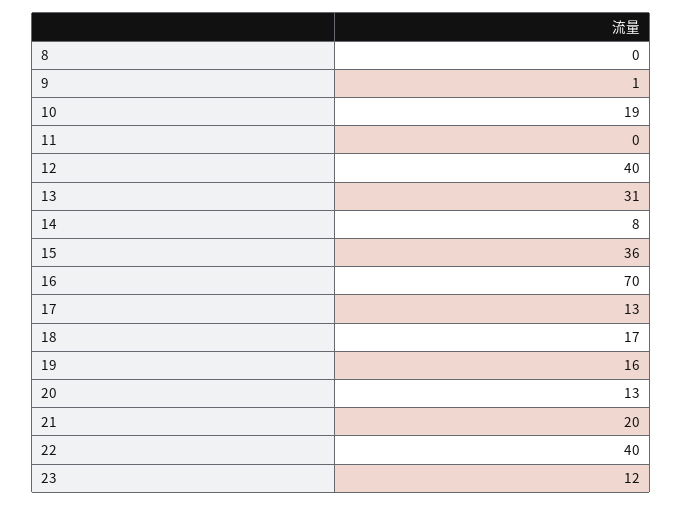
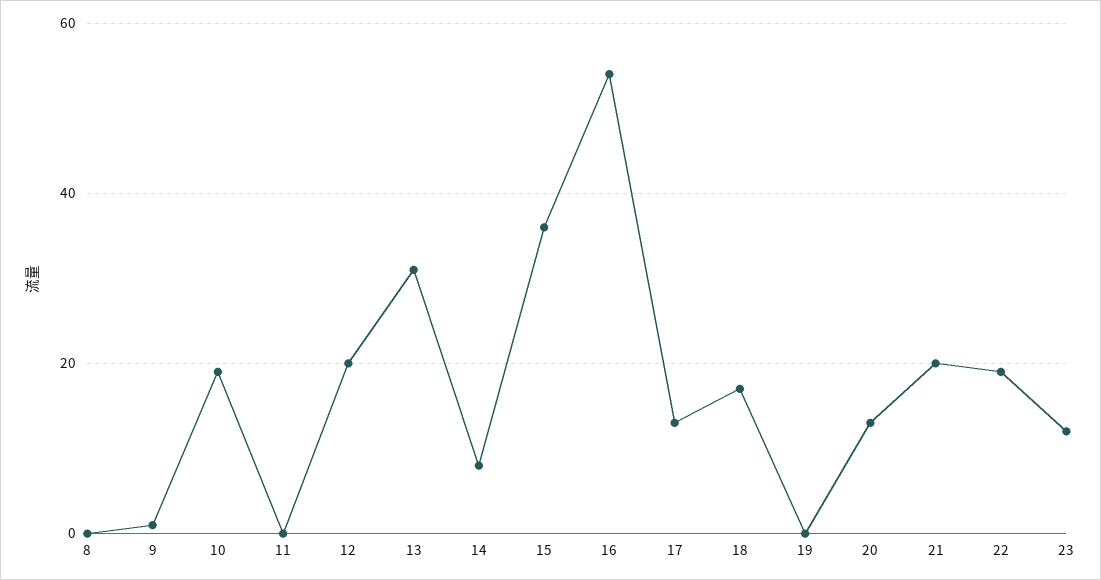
12: 40 -> 20
16: 70 -> 55
19: 16 -> 0
22: 40 -> 20

